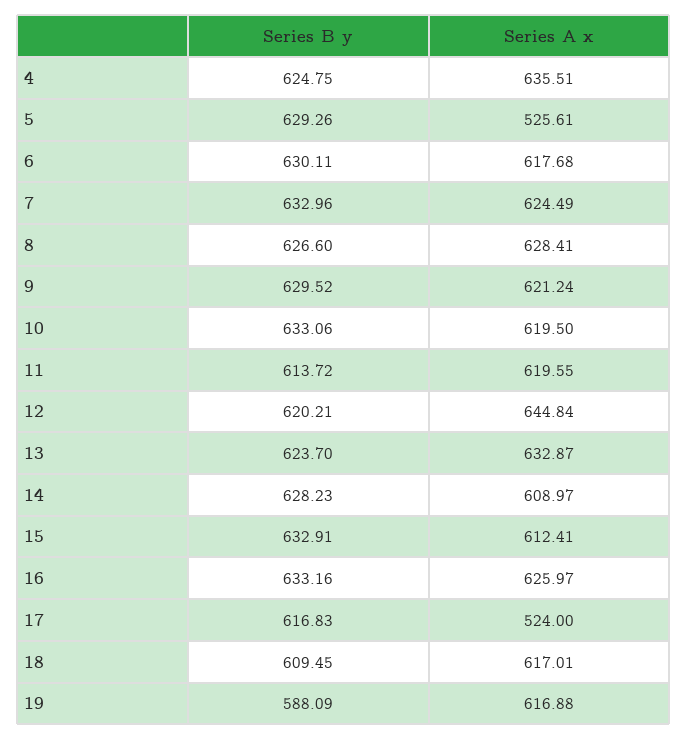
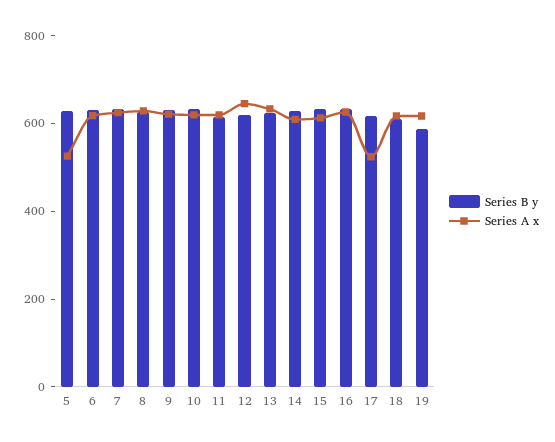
Series B y, 4: 624.75 -> none
Series A x, 4: 635.51 -> none

